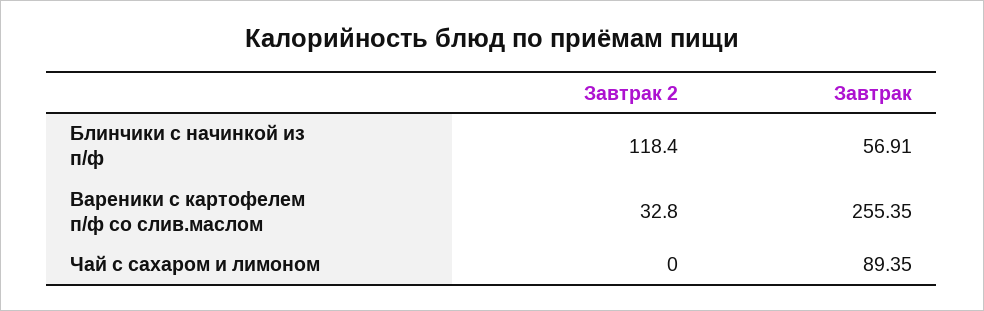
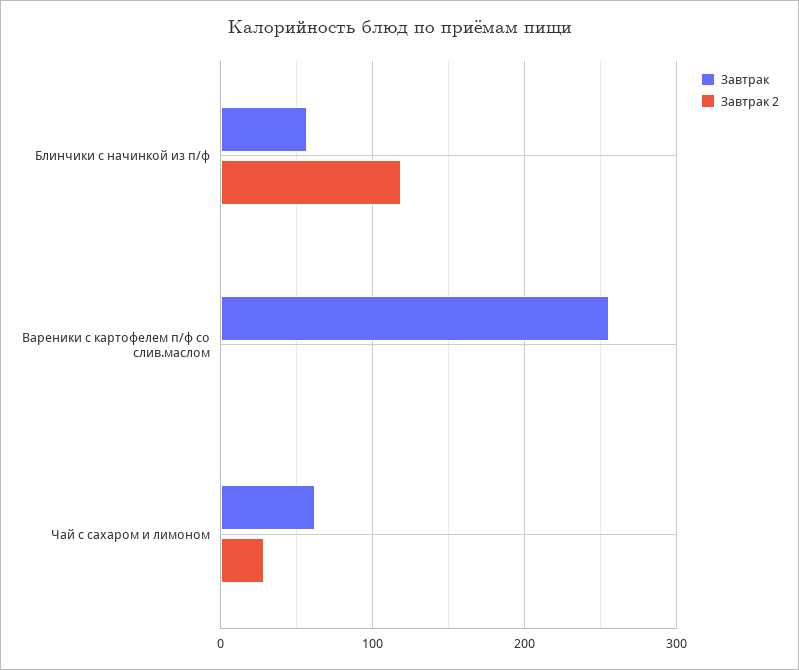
Завтрак 2, Вареники с картофелем п/ф со слив.маслом: 32.8 -> 0
Завтрак 2, Чай с сахаром и лимоном: 0 -> 30
Завтрак, Чай с сахаром и лимоном: 89.35 -> 60

